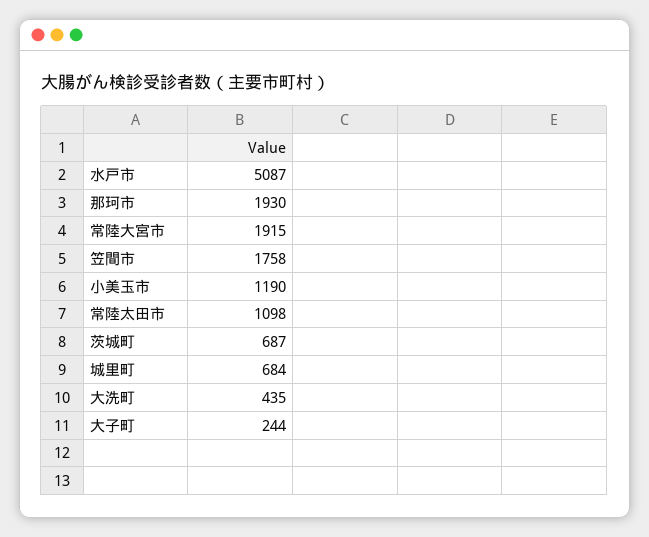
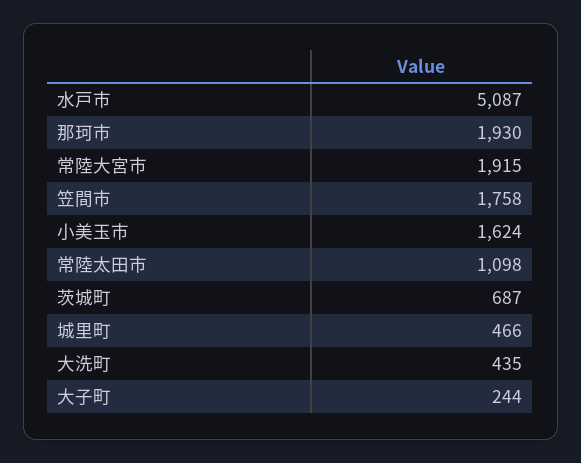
小美玉市: 1190 -> 1624
城里町: 684 -> 466

